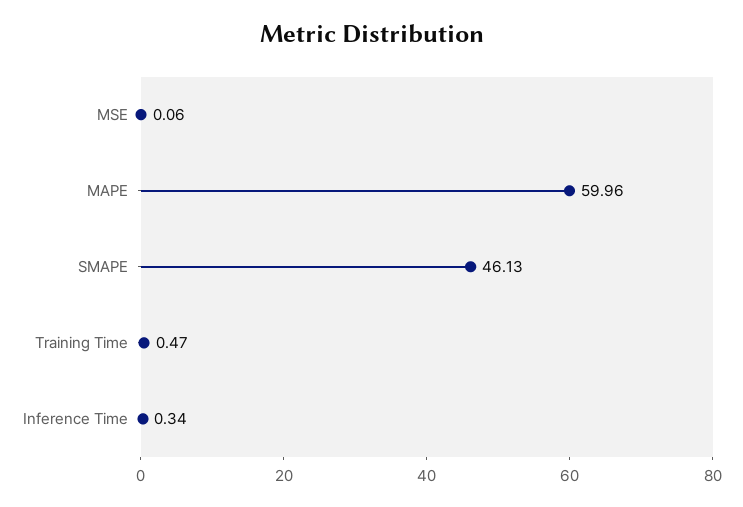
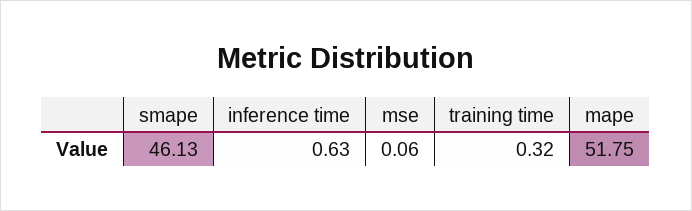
MAPE: 59.96 -> 51.75
Training Time: 0.47 -> 0.32
Inference Time: 0.34 -> 0.63

